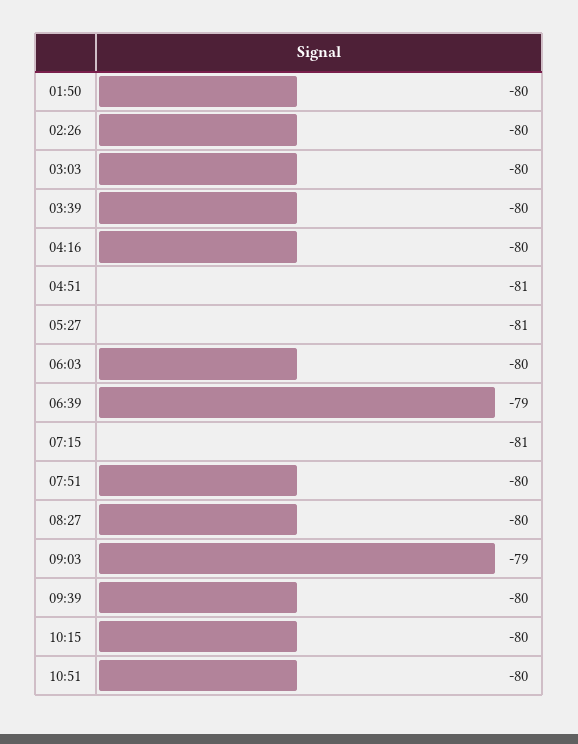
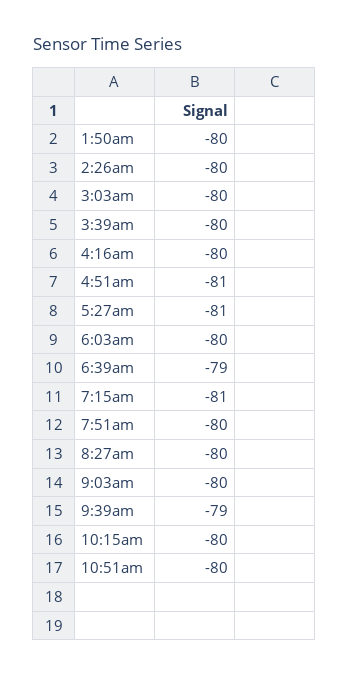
09:03: -79 -> -80
09:39: -80 -> -79

